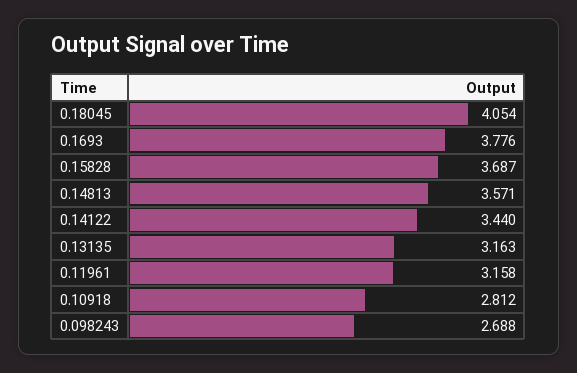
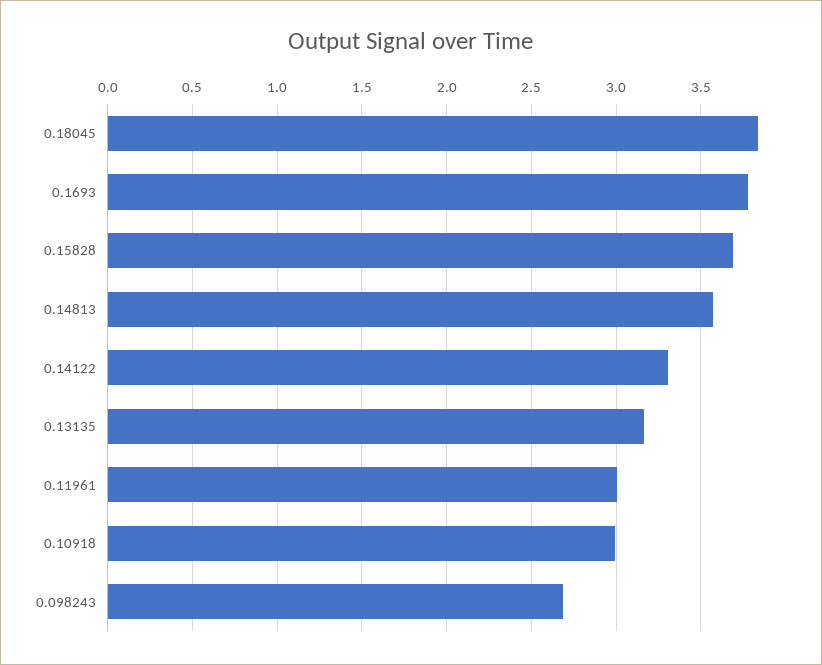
0.18045: 4.054 -> 3.85
0.14122: 3.44 -> 3.3
0.11961: 3.158 -> 3
0.10918: 2.812 -> 3

